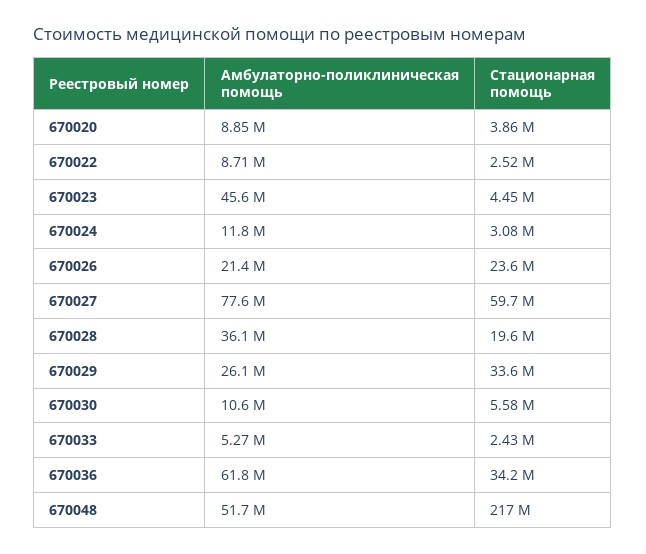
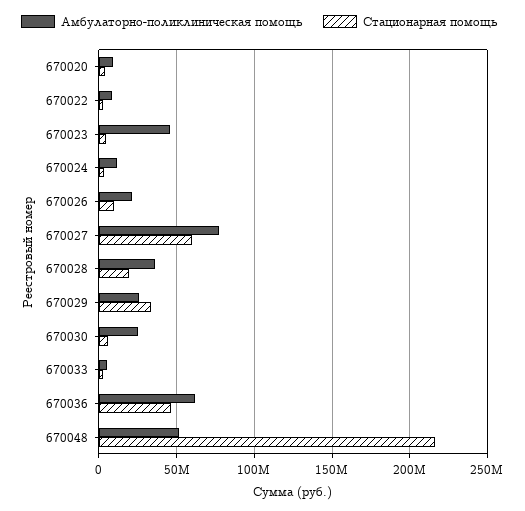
Стационарная помощь, 670026: 23600000 -> 10000000
Амбулаторно-поликлиническая помощь, 670030: 10600000 -> 25000000
Стационарная помощь, 670036: 34200000 -> 45000000

